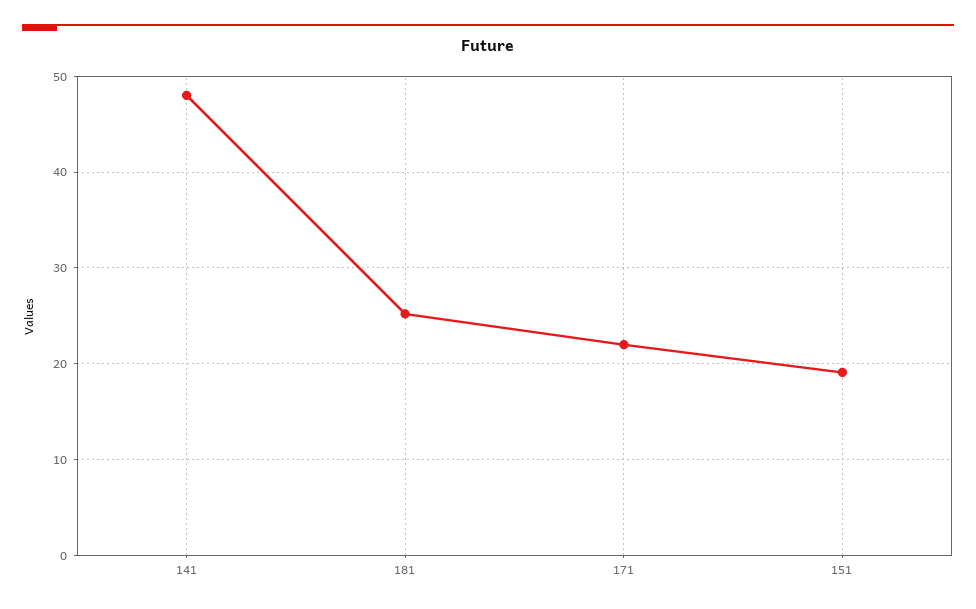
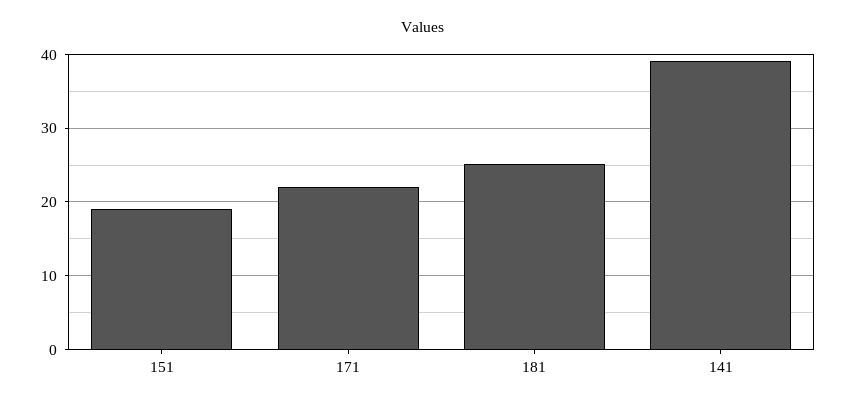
141: 48 -> 39

